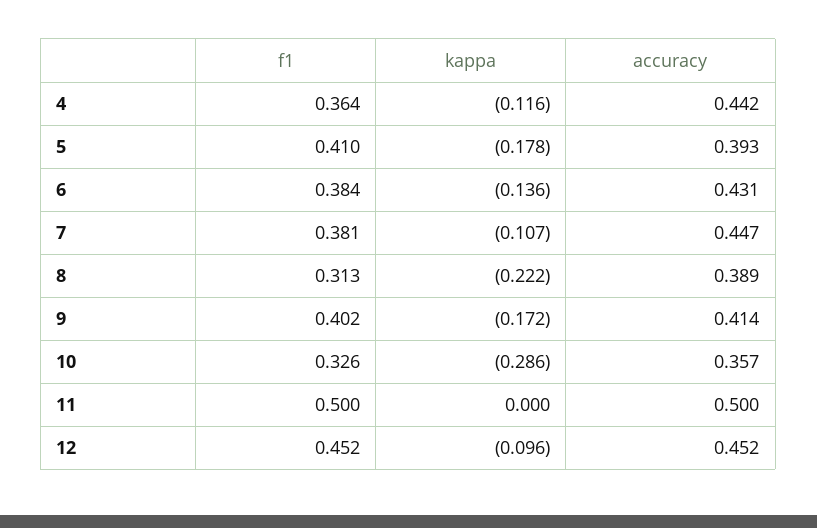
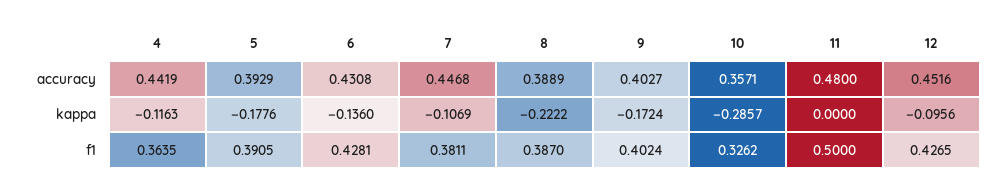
f1, 5: 0.41 -> 0.3905
f1, 6: 0.384 -> 0.4281
f1, 8: 0.313 -> 0.387
accuracy, 9: 0.414 -> 0.4027
accuracy, 11: 0.5 -> 0.48
f1, 12: 0.452 -> 0.4265

